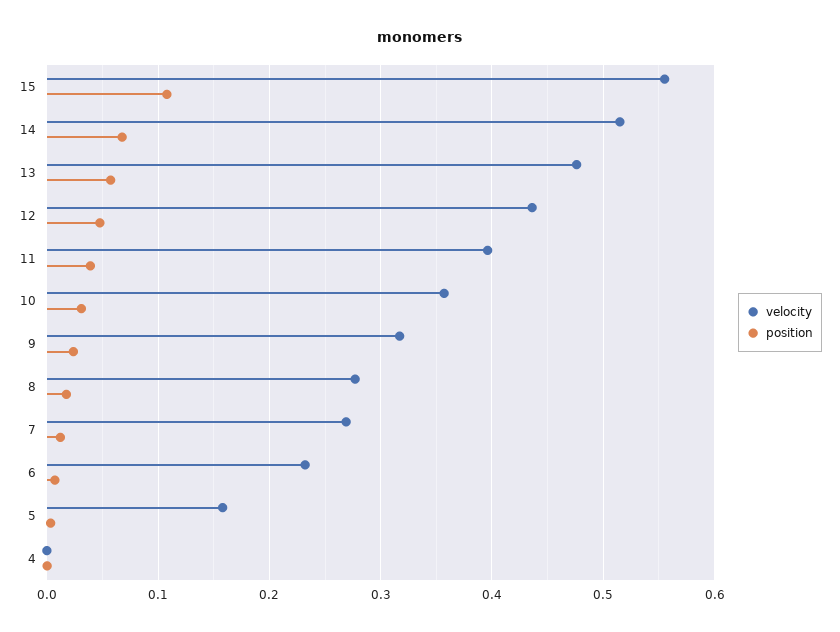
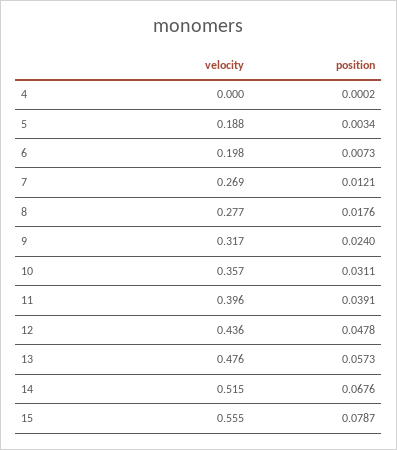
position, 15: 0.11 -> 0.0787
velocity, 6: 0.23 -> 0.198
velocity, 5: 0.16 -> 0.188

